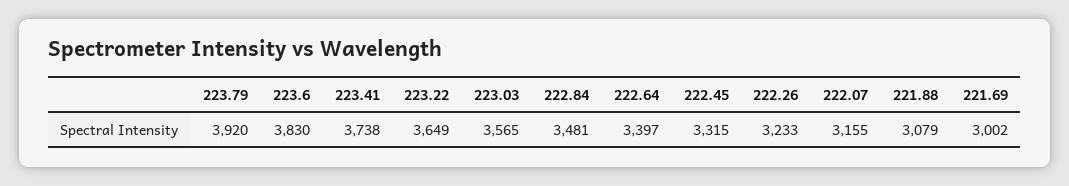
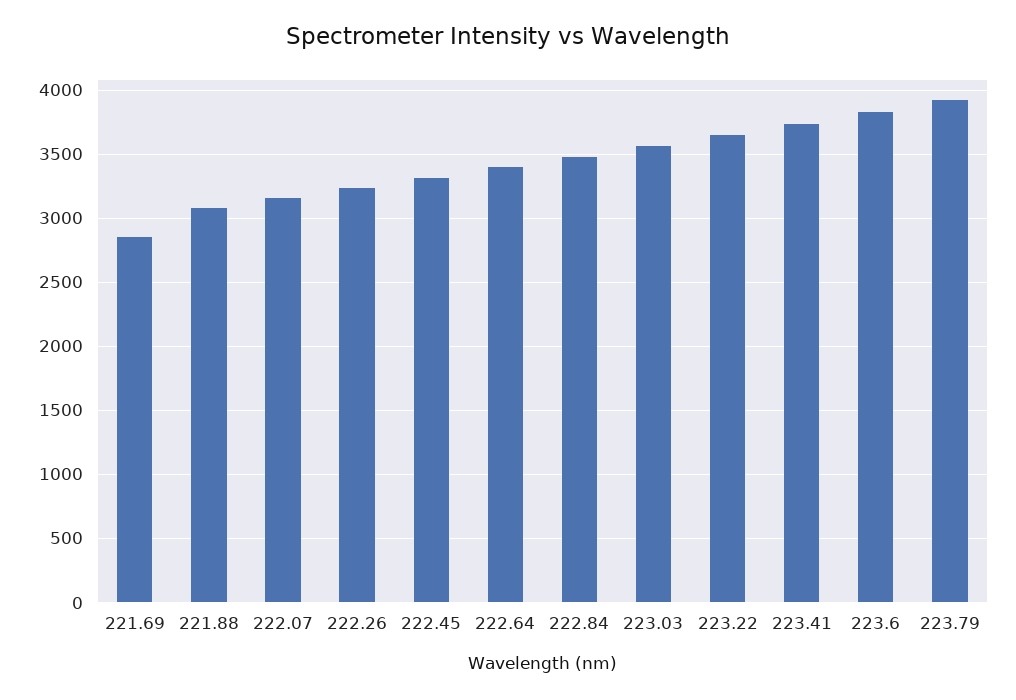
221.69: 3002 -> 2850

